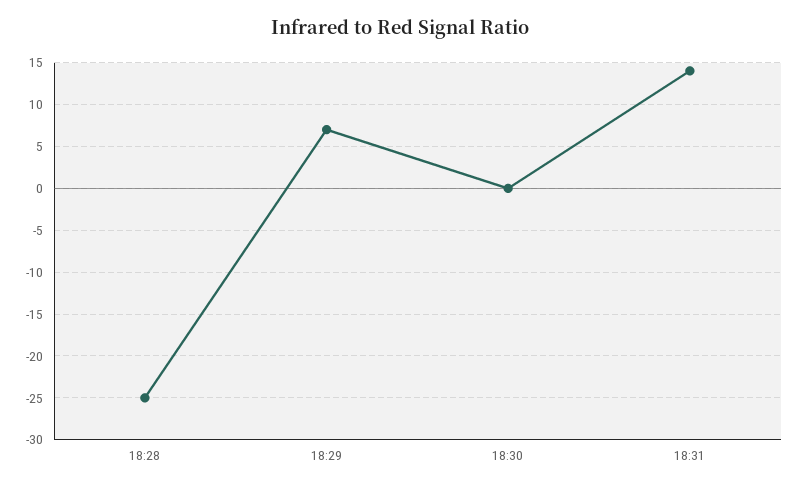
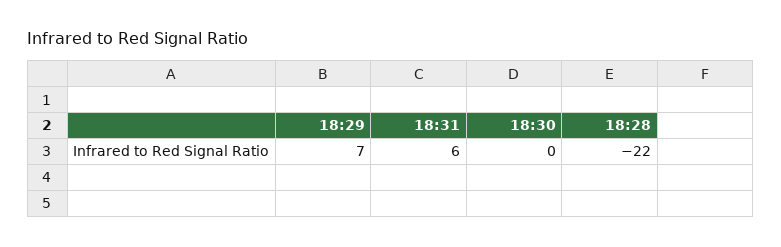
18:28: -25 -> -22
18:31: 14 -> 6

